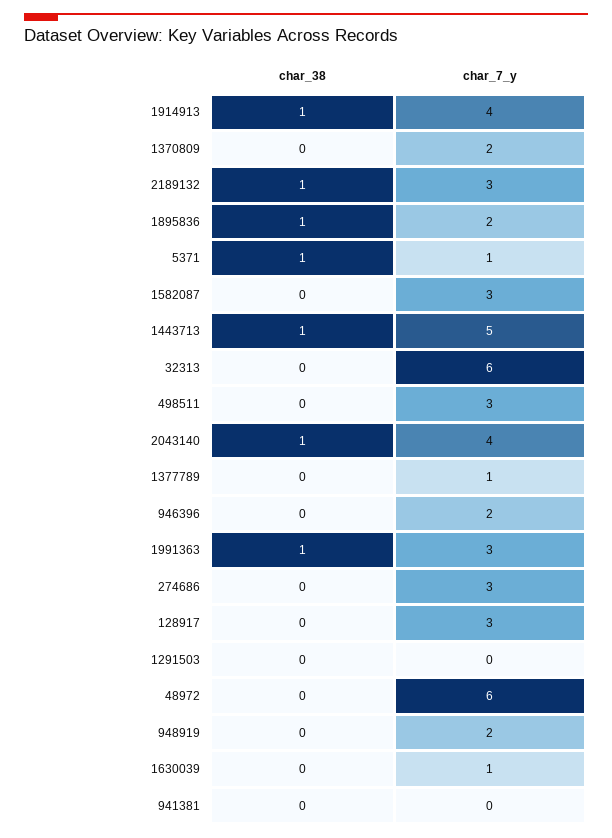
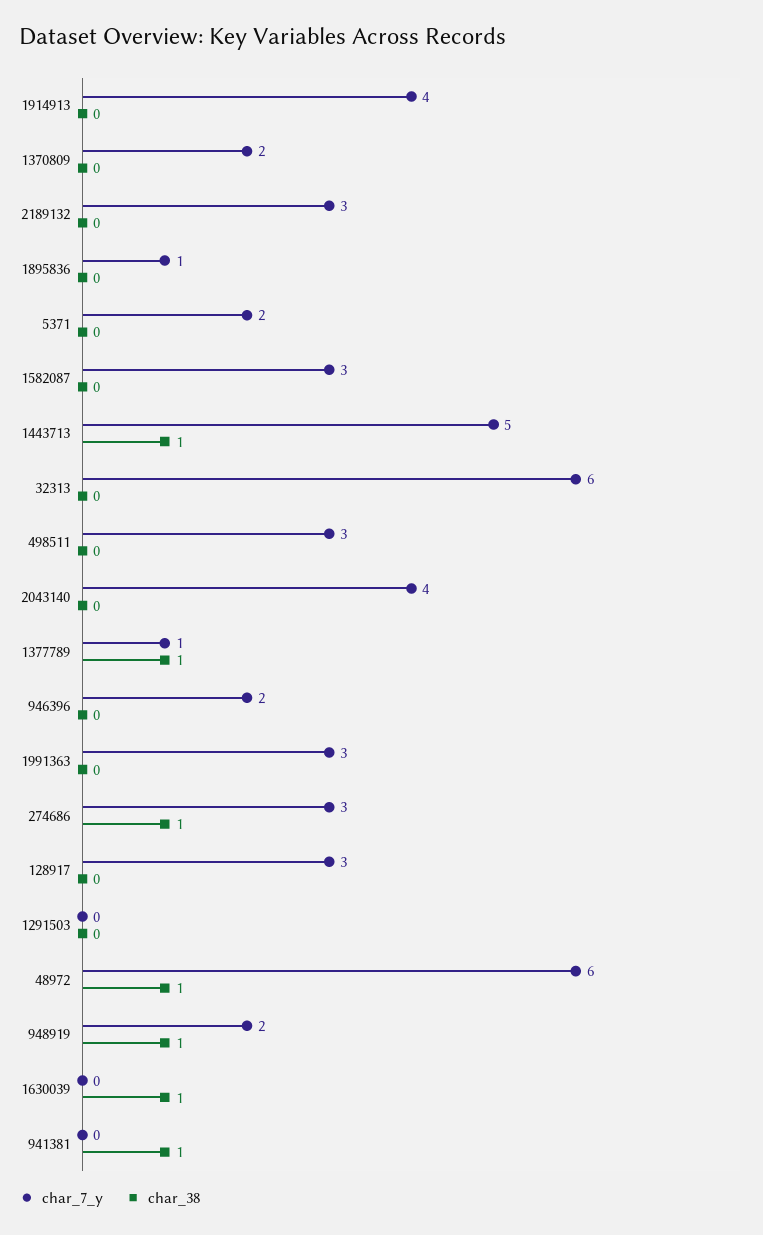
char_38, 1914913: 1 -> 0
char_38, 2189132: 1 -> 0
char_38, 1895836: 1 -> 0
char_7_y, 1895836: 2 -> 1
char_38, 5371: 1 -> 0
char_7_y, 5371: 1 -> 2
char_38, 2043140: 1 -> 0
char_38, 1377789: 0 -> 1
char_38, 1991363: 1 -> 0
char_38, 274686: 0 -> 1
char_38, 48972: 0 -> 1
char_38, 948919: 0 -> 1
char_38, 1630039: 0 -> 1
char_7_y, 1630039: 1 -> 0
char_38, 941381: 0 -> 1

